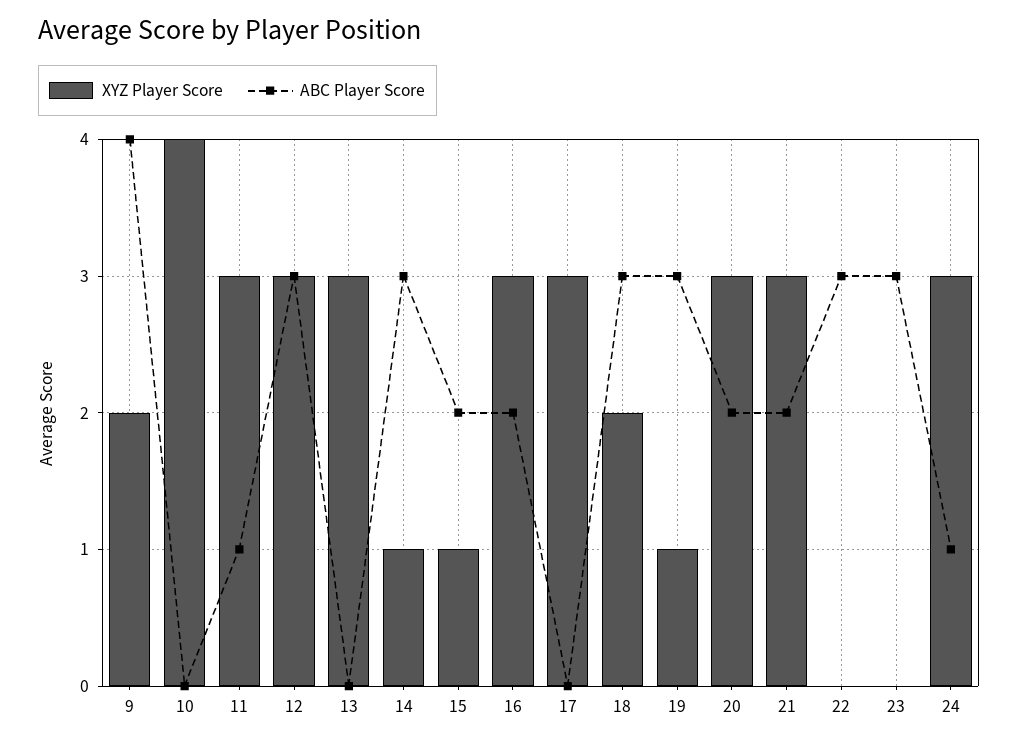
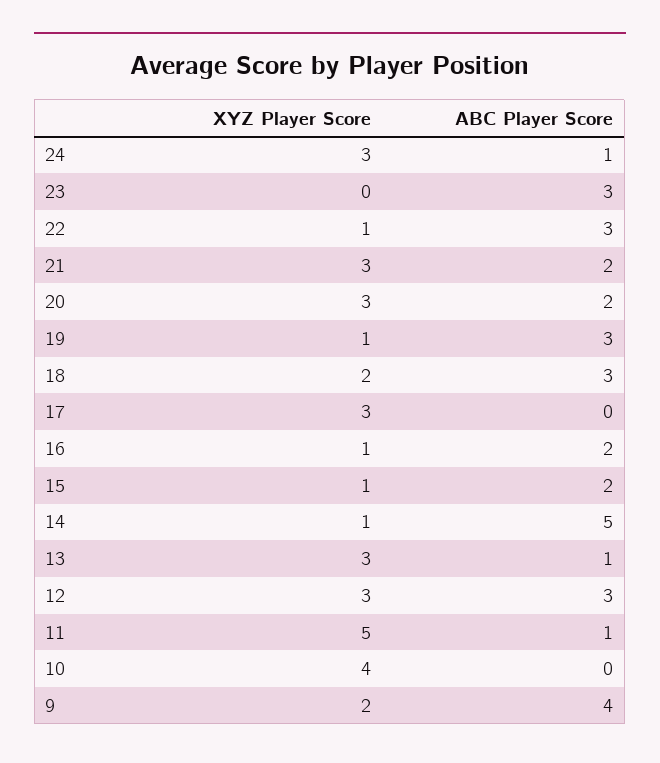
XYZ Player Score, 11: 3 -> 5
ABC Player Score, 13: 0 -> 1
ABC Player Score, 14: 3 -> 5
XYZ Player Score, 16: 3 -> 1
XYZ Player Score, 22: 0 -> 1

